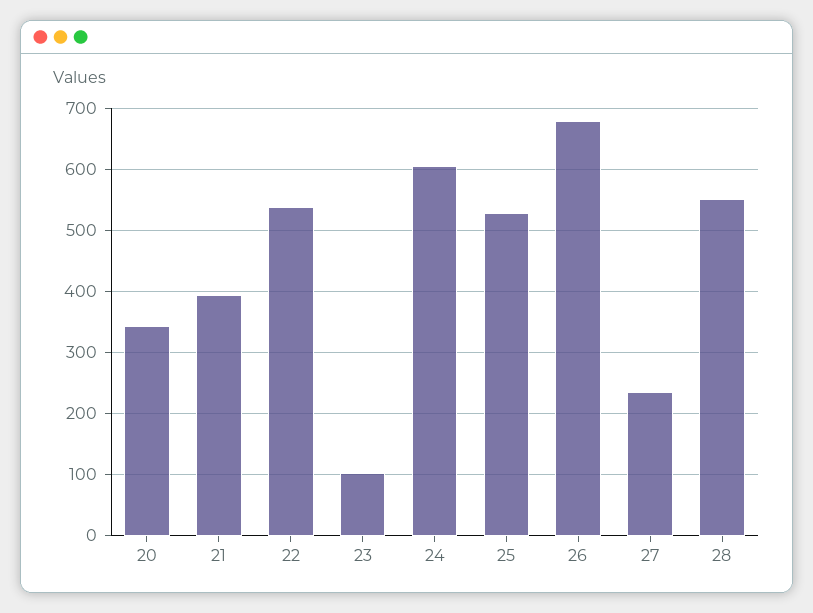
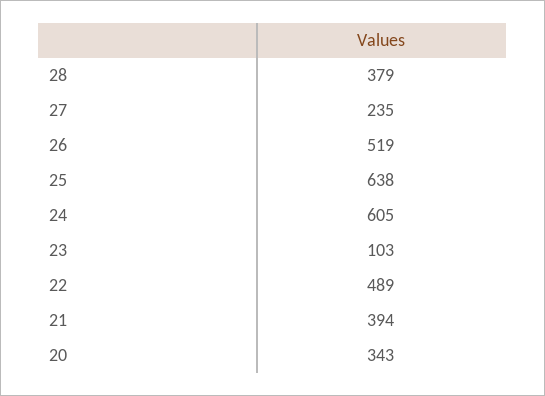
22: 540 -> 489
25: 530 -> 638
26: 680 -> 519
28: 550 -> 379

